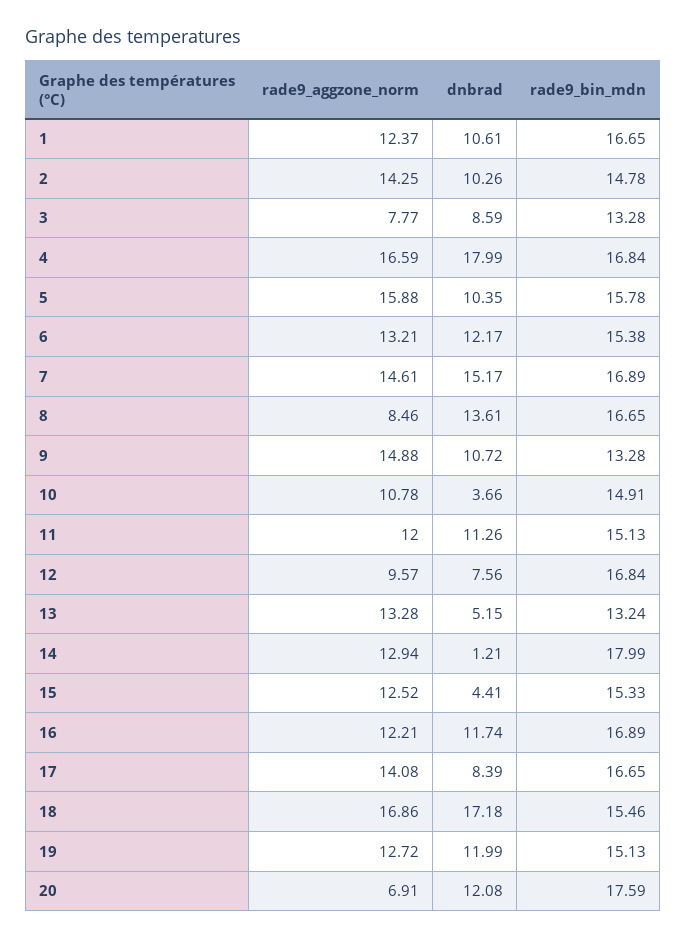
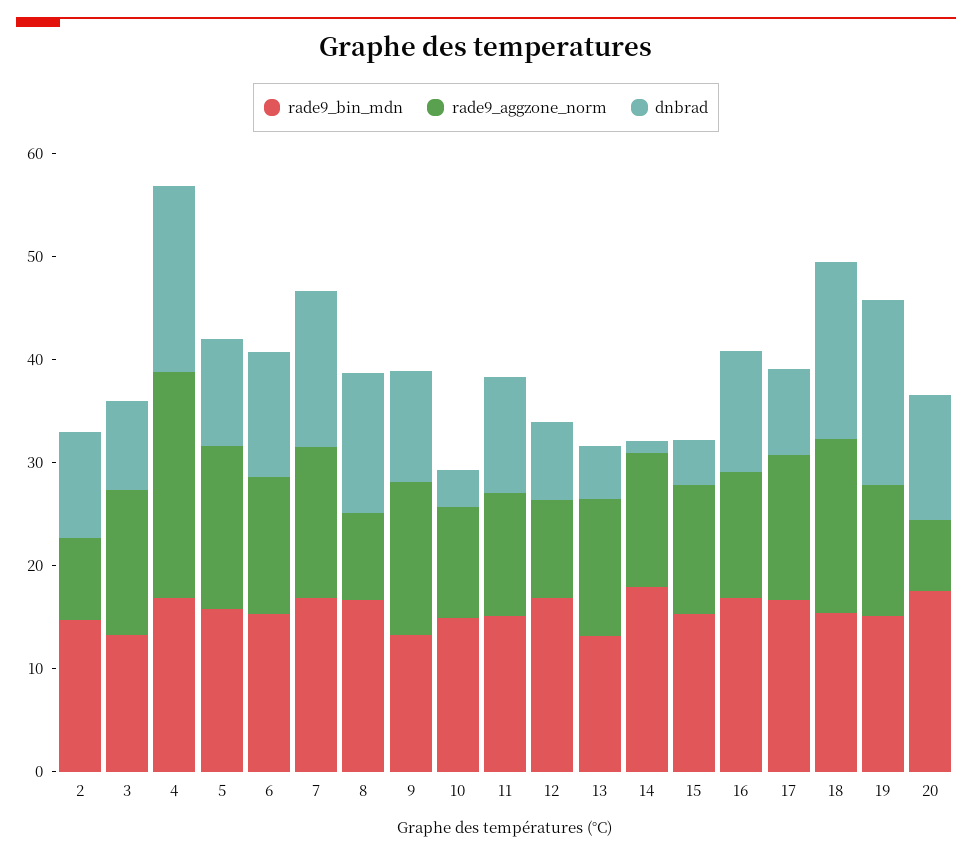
rade9_aggzone_norm, 1: 12.37 -> none
dnbrad, 1: 10.61 -> none
rade9_bin_mdn, 1: 16.65 -> none
rade9_aggzone_norm, 2: 14.25 -> 8
rade9_aggzone_norm, 3: 7.77 -> 14
rade9_aggzone_norm, 4: 16.59 -> 22
dnbrad, 19: 11.99 -> 18

